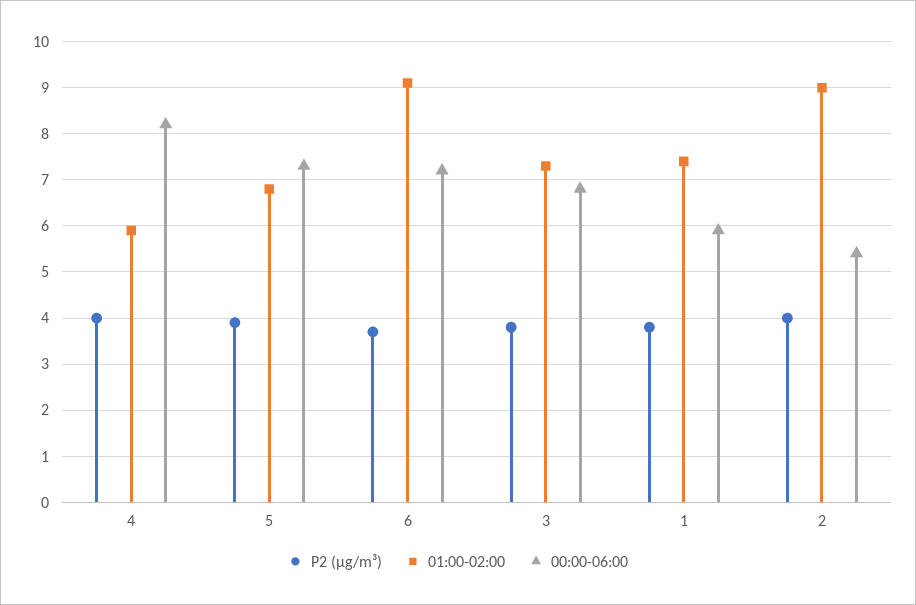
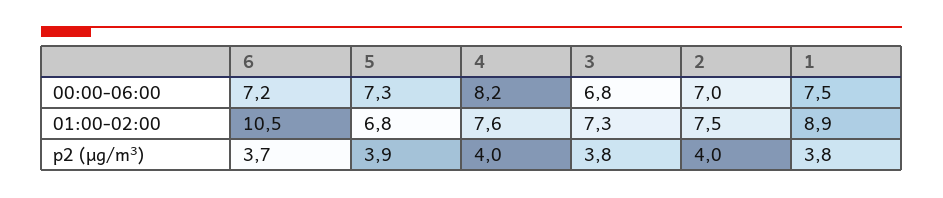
01:00-02:00, 4: 6 -> 7.6
01:00-02:00, 6: 9 -> 10.5
01:00-02:00, 1: 7.5 -> 8.9
00:00-06:00, 1: 6 -> 7.5
01:00-02:00, 2: 9 -> 7.5
00:00-06:00, 2: 5.5 -> 7

